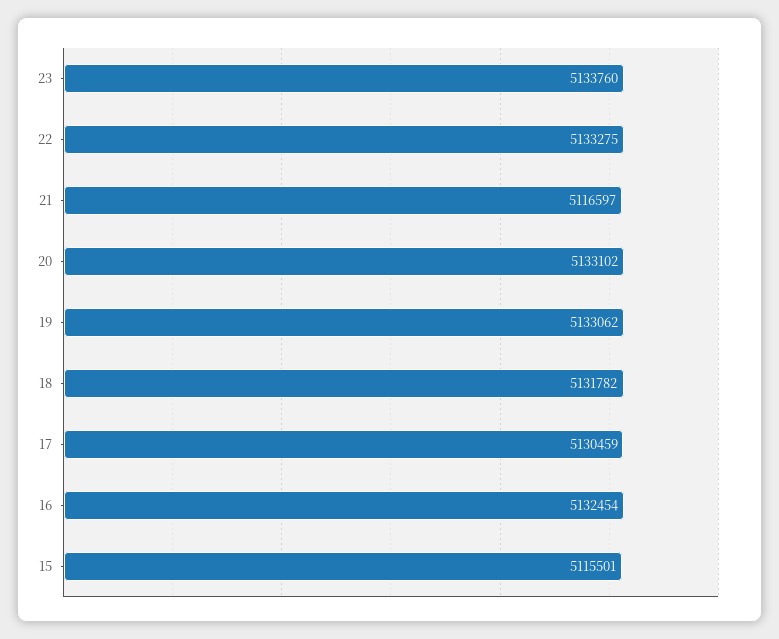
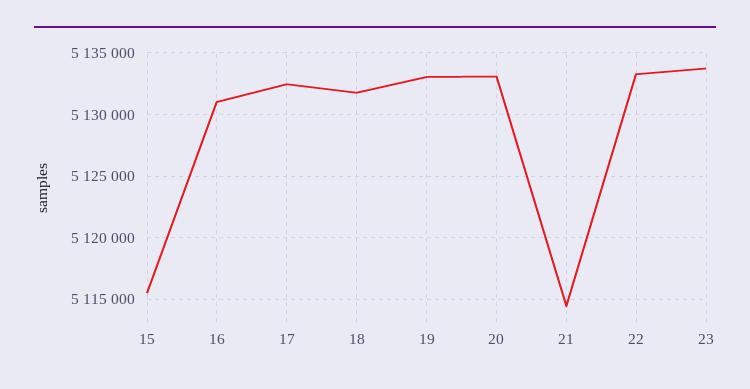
21: 5116597 -> 5114500
17: 5130459 -> 5132500
16: 5132454 -> 5131000

